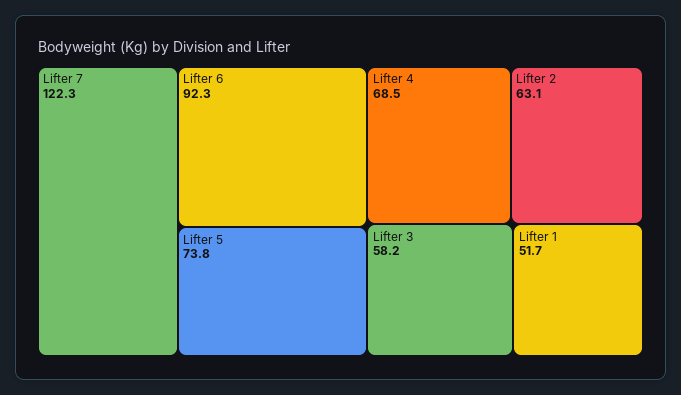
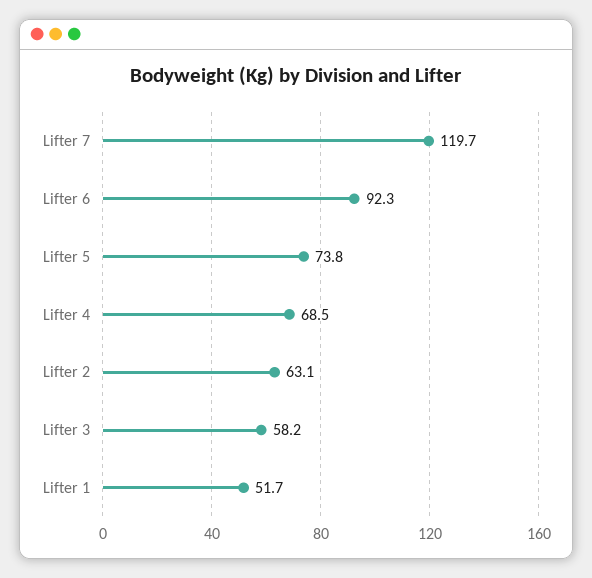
Lifter 7: 122.3 -> 119.7

